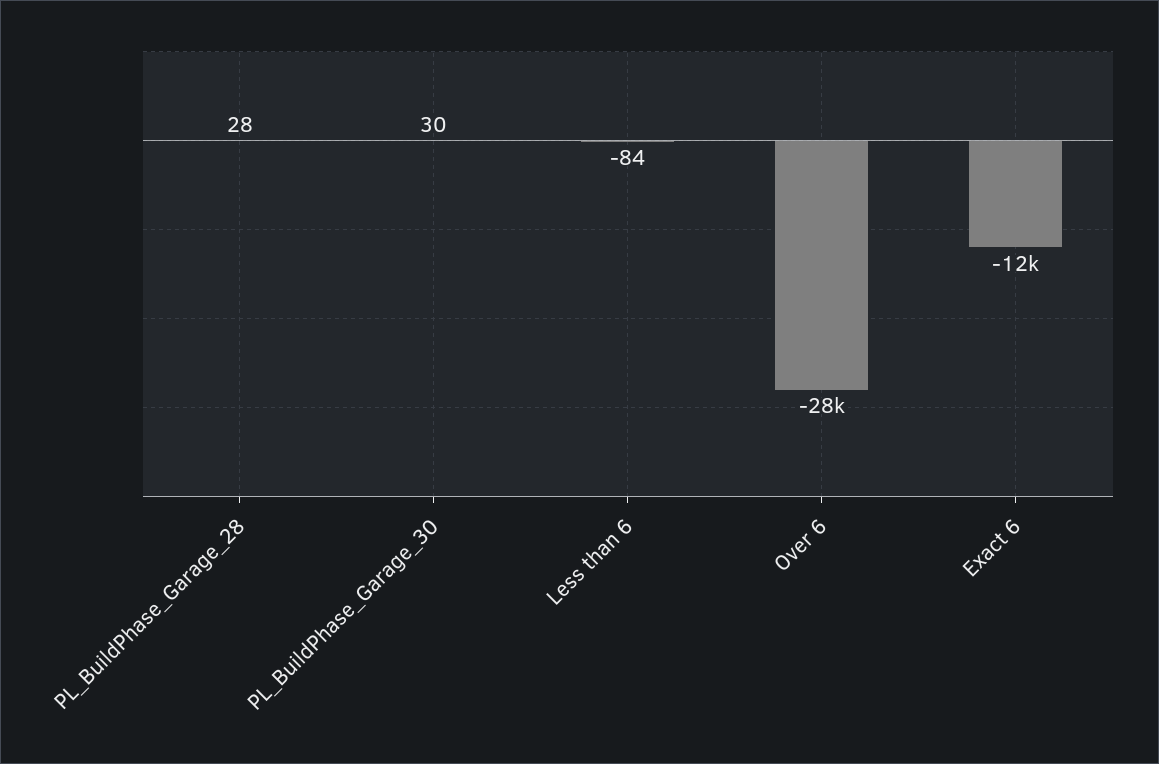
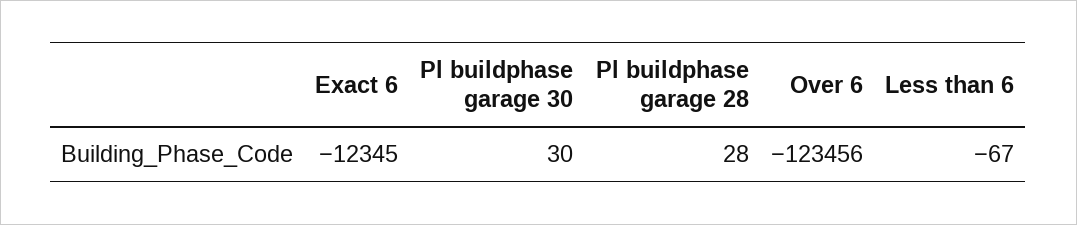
Less than 6: -84 -> -67
Over 6: -28000 -> -123456

